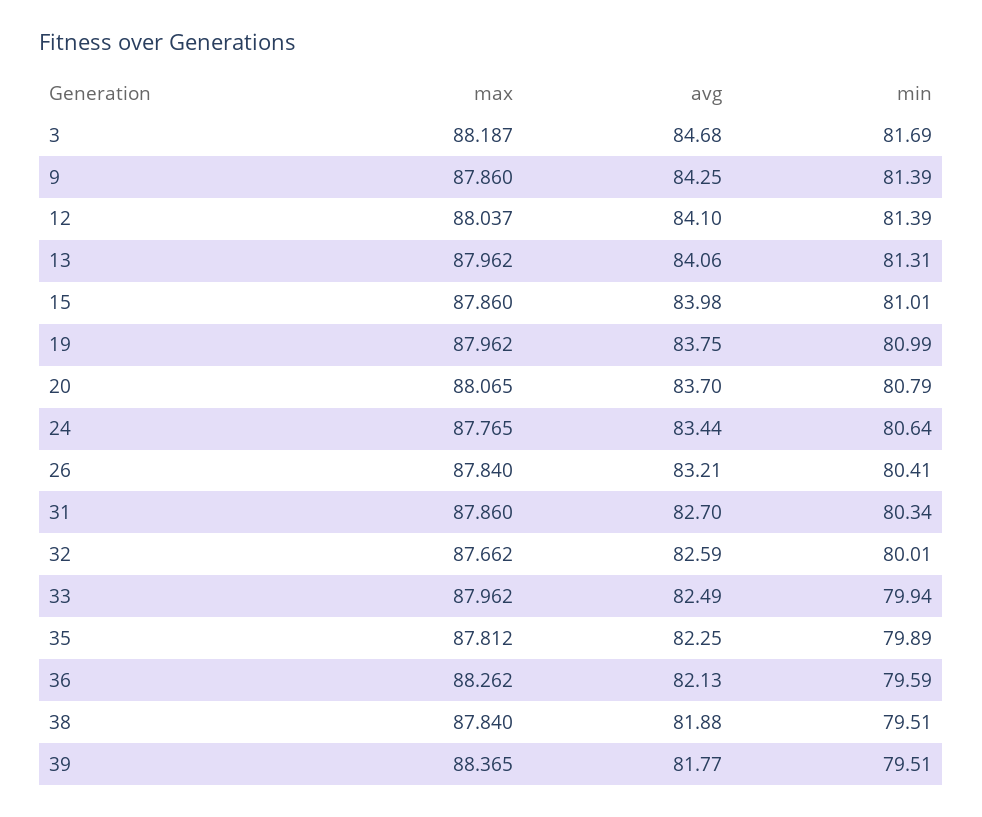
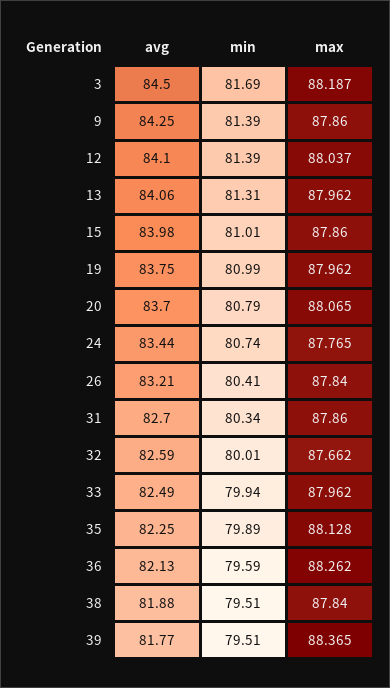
avg, 3: 84.68 -> 84.5
min, 24: 80.64 -> 80.74
max, 35: 87.812 -> 88.128

